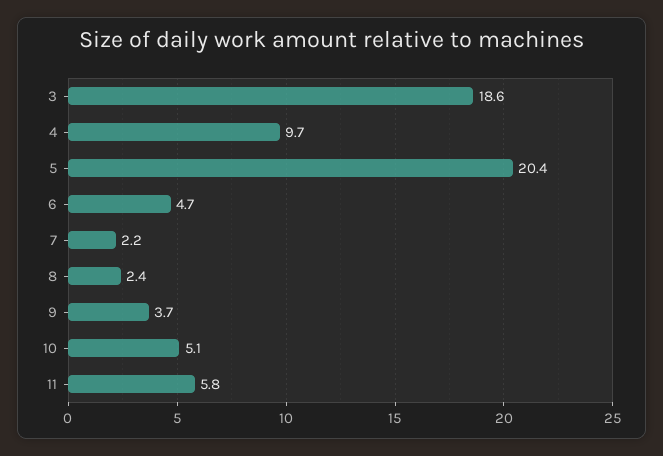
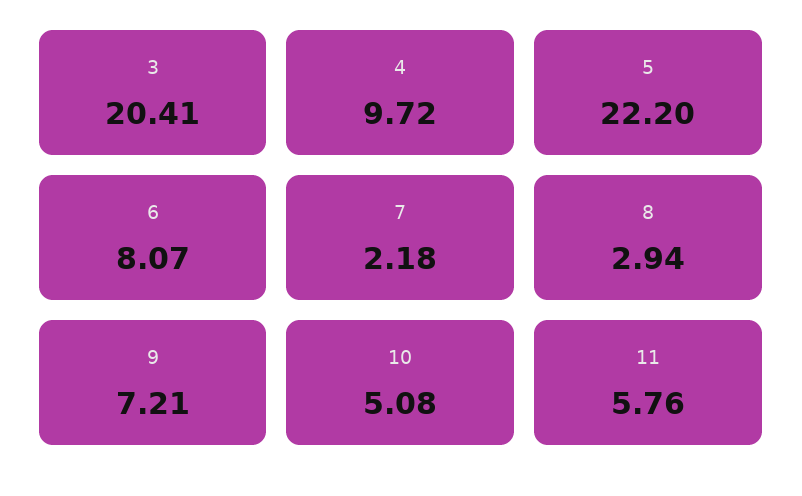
3: 18.6 -> 20.41
5: 20.4 -> 22.2
6: 4.7 -> 8.07
8: 2.4 -> 2.94
9: 3.7 -> 7.21

